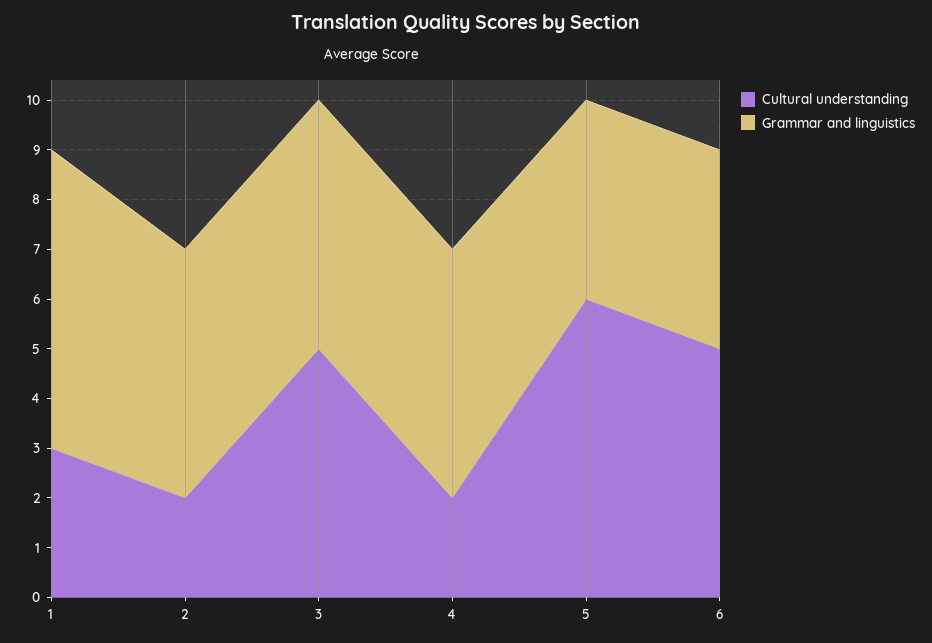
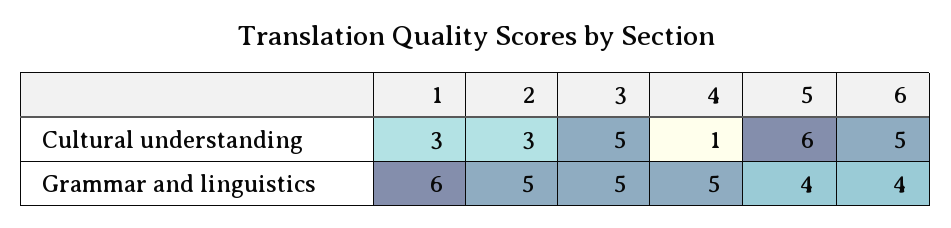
Cultural understanding, 2: 2 -> 3
Cultural understanding, 4: 2 -> 1

